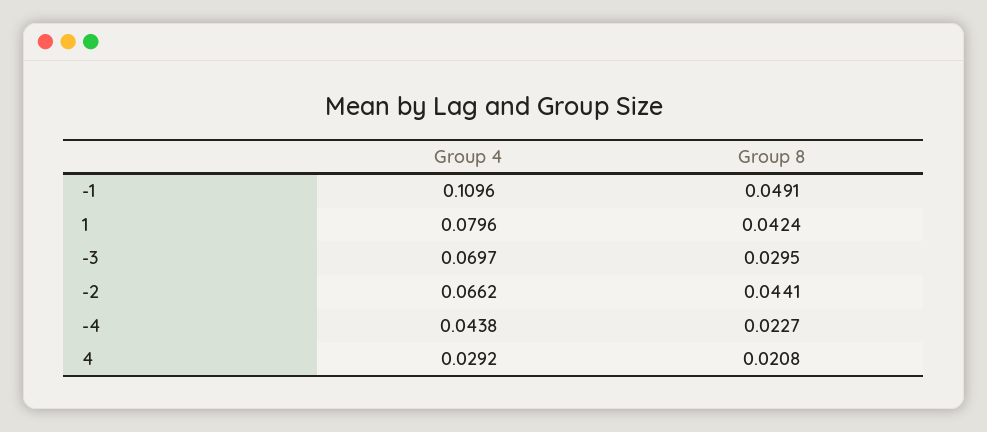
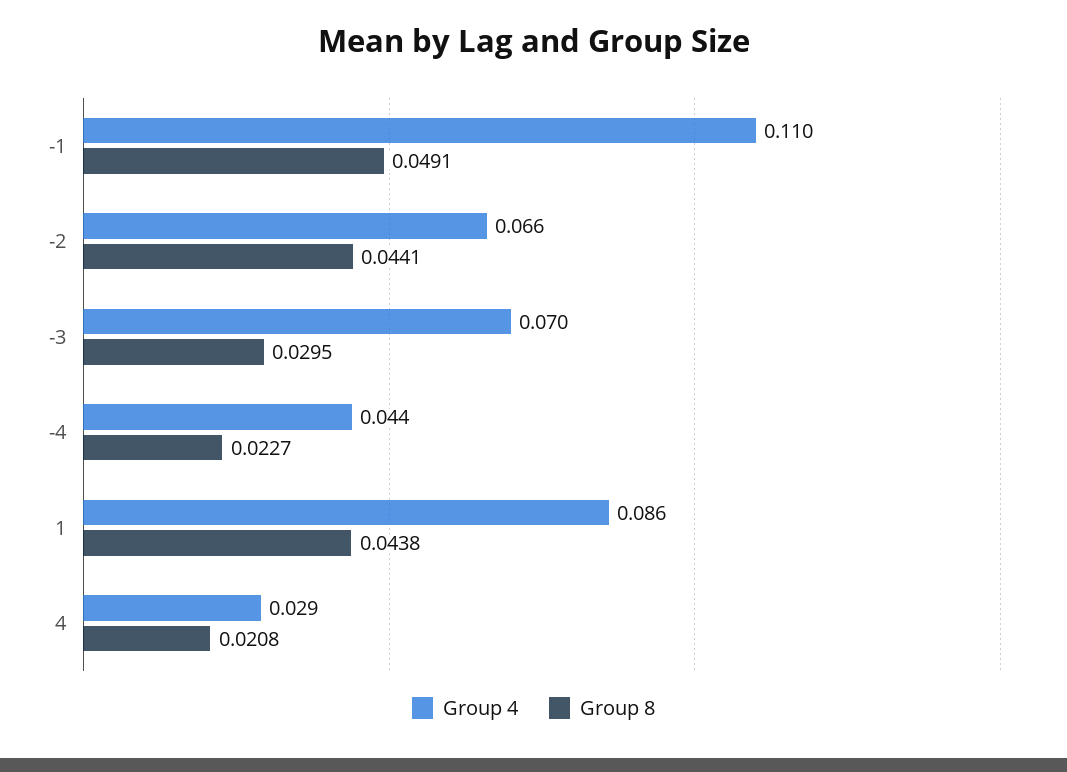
Group 4, 1: 0.0796 -> 0.086
Group 8, 1: 0.0424 -> 0.0438

